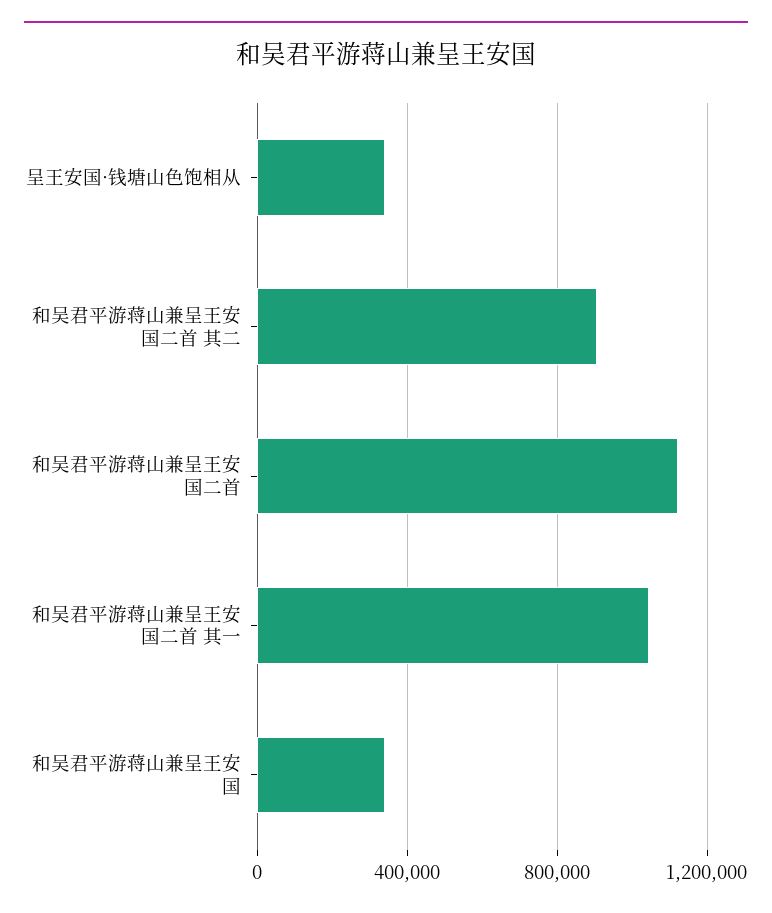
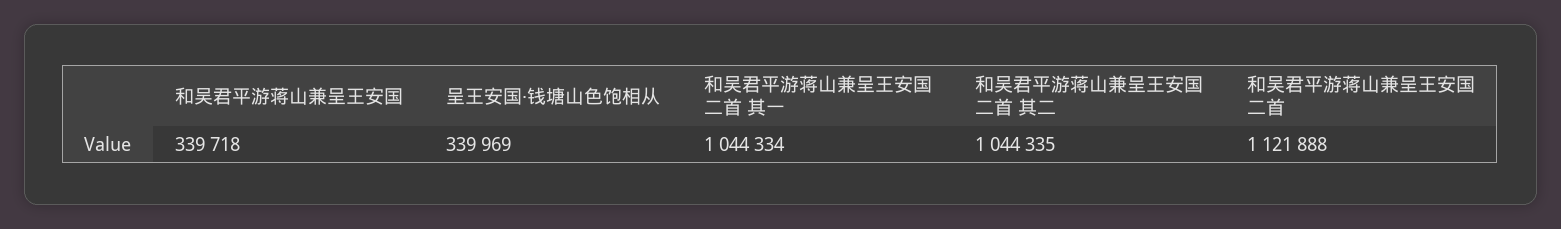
和吴君平游蒋山兼呈王安国二首 其二: 900000 -> 1044335

